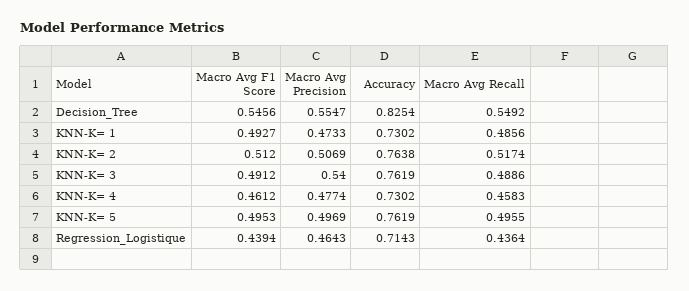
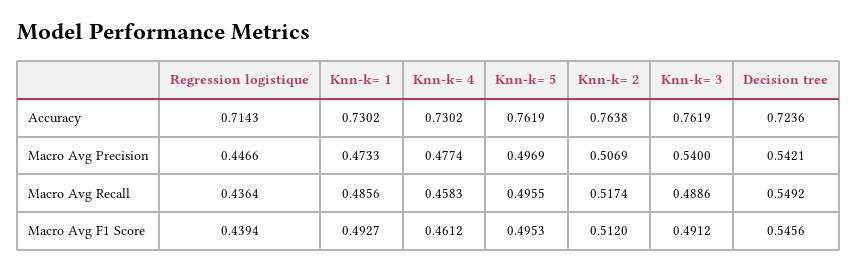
Macro Avg Precision, Decision_Tree: 0.5547 -> 0.5421
Accuracy, Decision_Tree: 0.8254 -> 0.7236
Macro Avg Precision, Regression_Logistique: 0.4643 -> 0.4466

